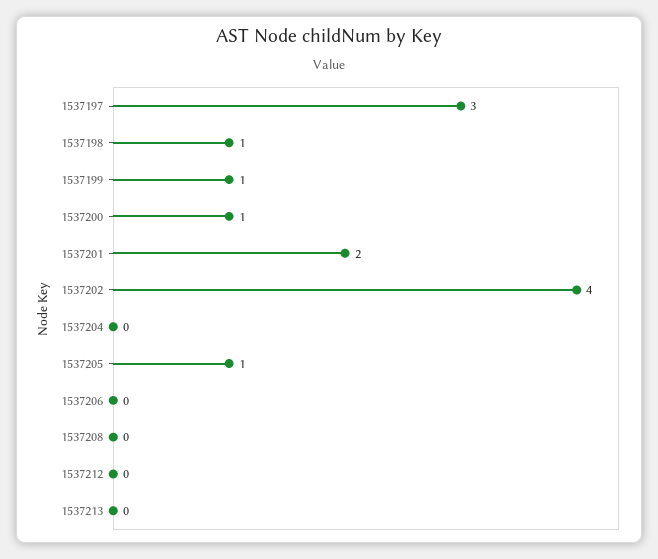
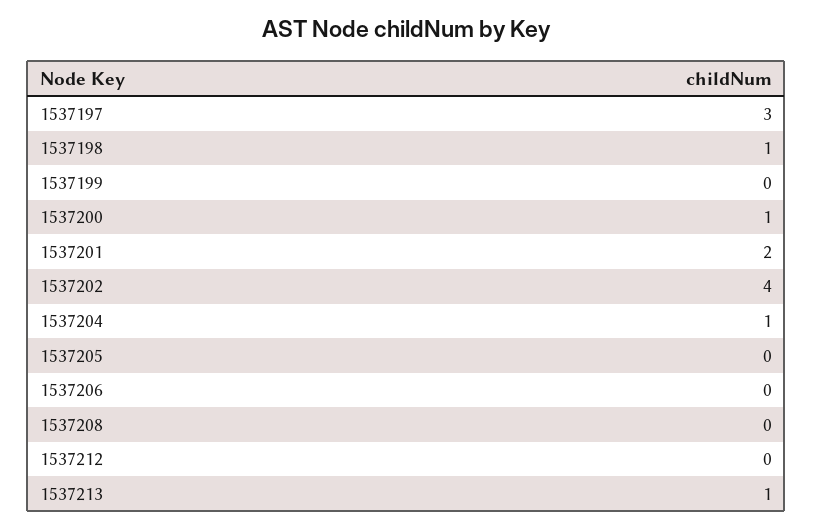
1537199: 1 -> 0
1537204: 0 -> 1
1537205: 1 -> 0
1537213: 0 -> 1

